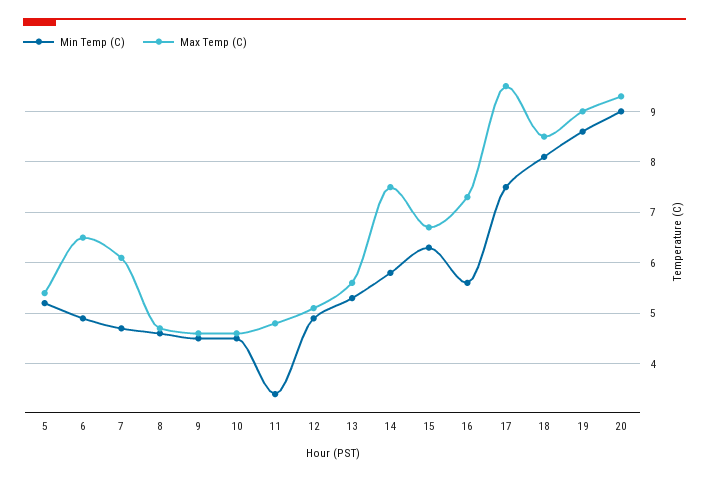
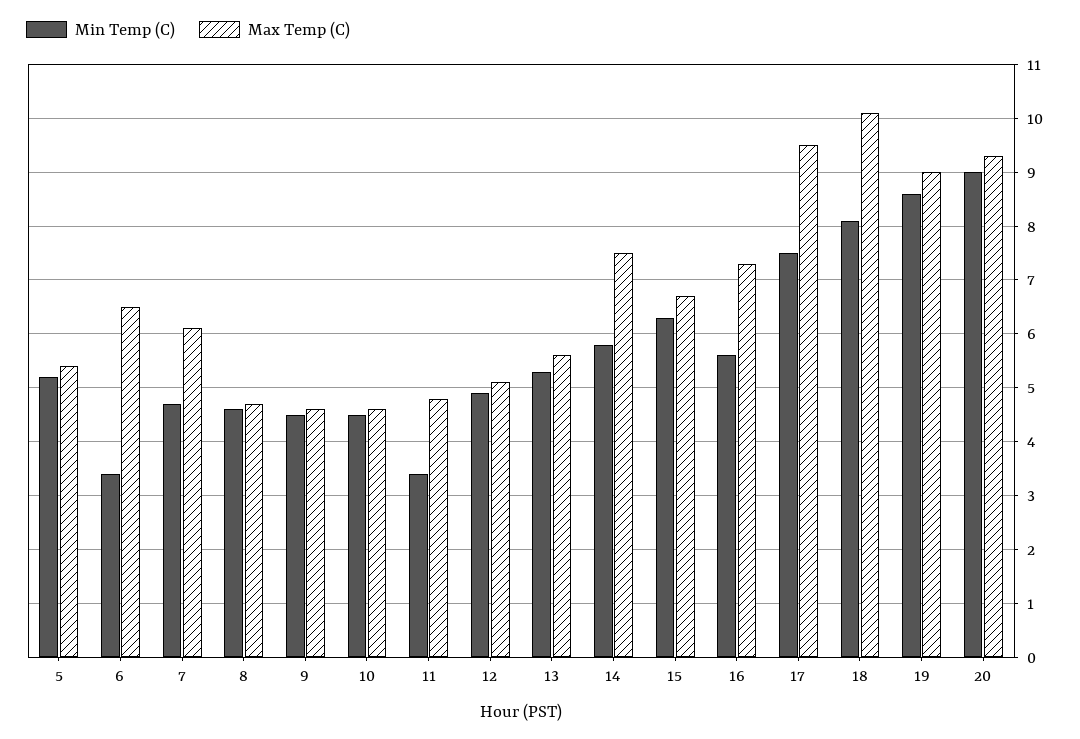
Min Temp (C), 6: 5 -> 3.5
Max Temp (C), 18: 8.5 -> 10

